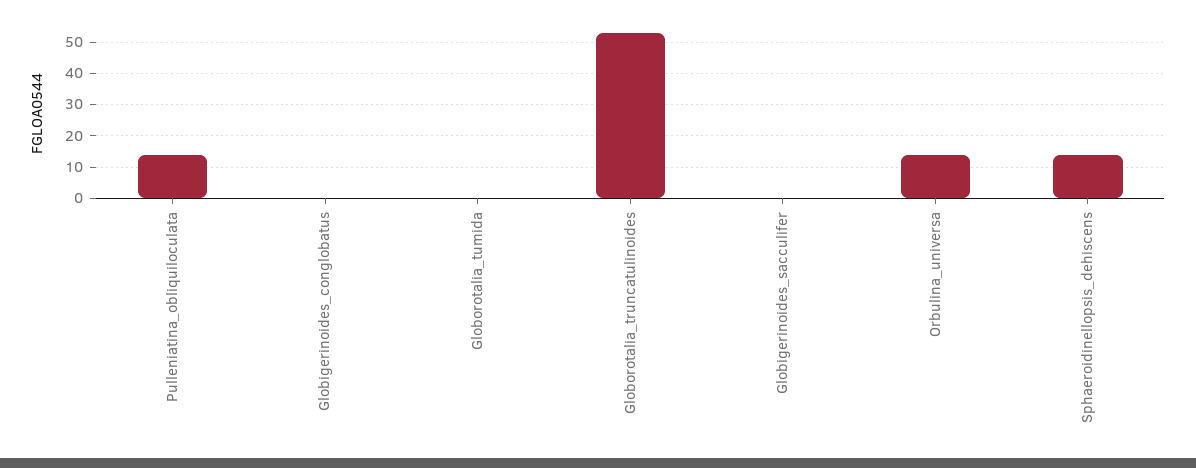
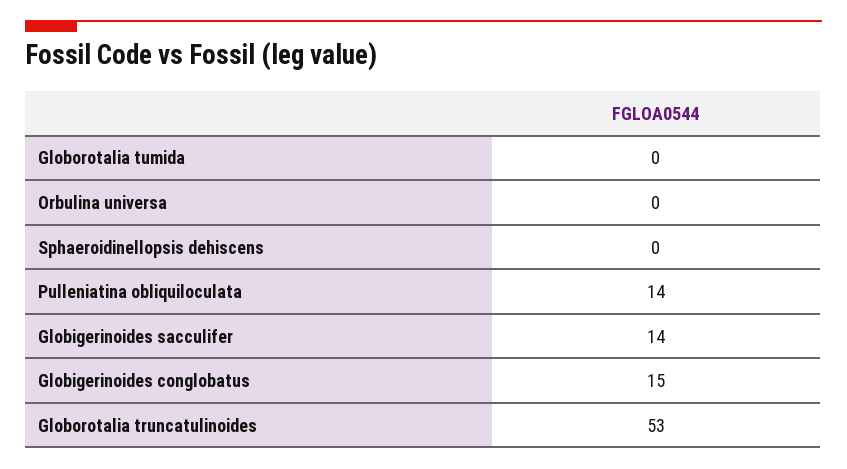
Globigerinoides_conglobatus: 0 -> 15
Globigerinoides_sacculifer: 0 -> 14
Orbulina_universa: 15 -> 0
Sphaeroidinellopsis_dehiscens: 15 -> 0

